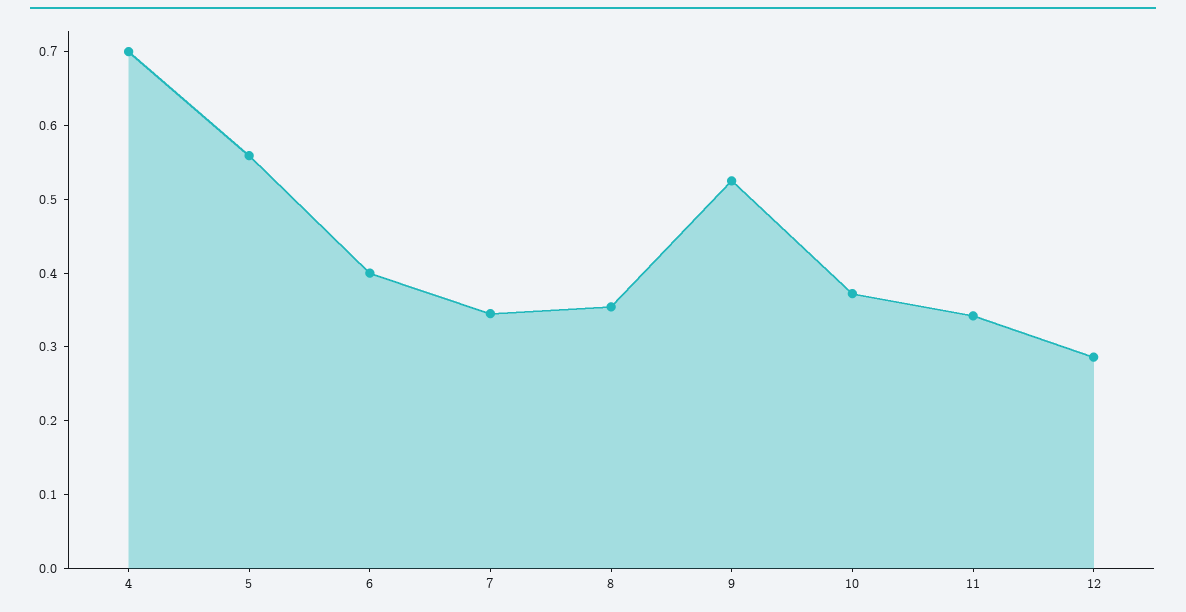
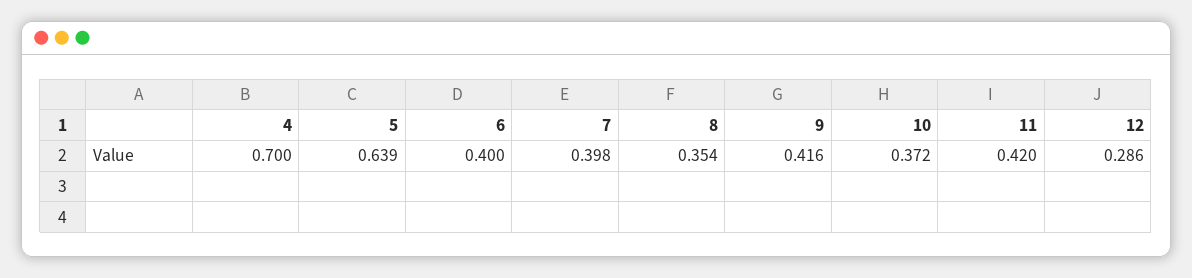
5: 0.56 -> 0.639
7: 0.34 -> 0.398
9: 0.52 -> 0.416
11: 0.34 -> 0.42

